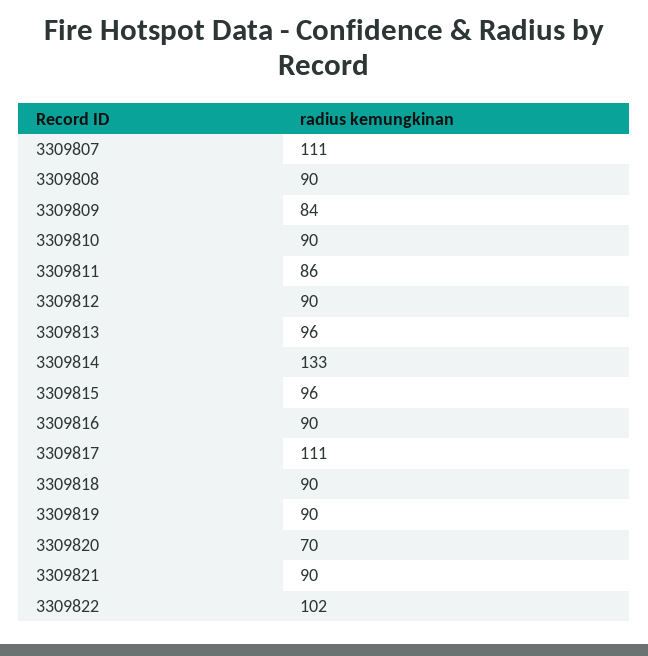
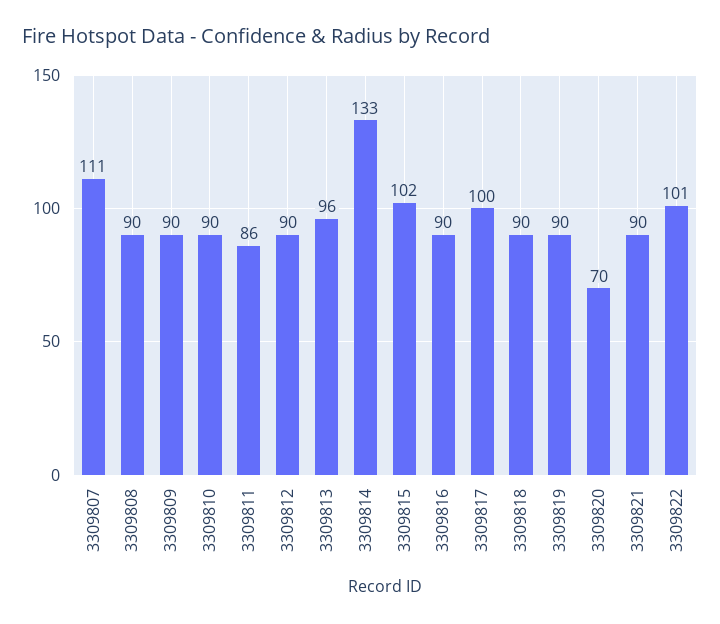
3309809: 84 -> 90
3309815: 96 -> 102
3309817: 111 -> 100
3309822: 102 -> 101

